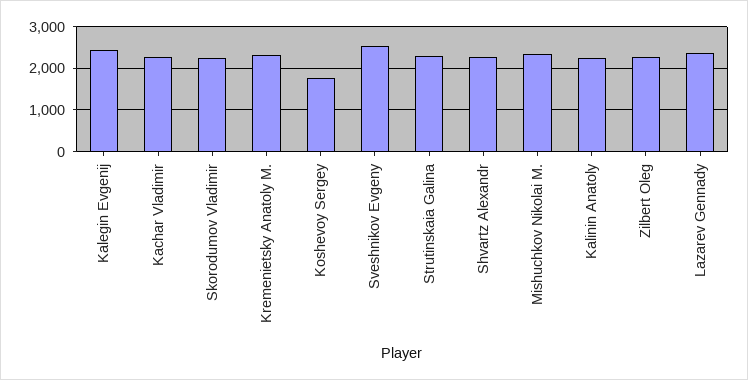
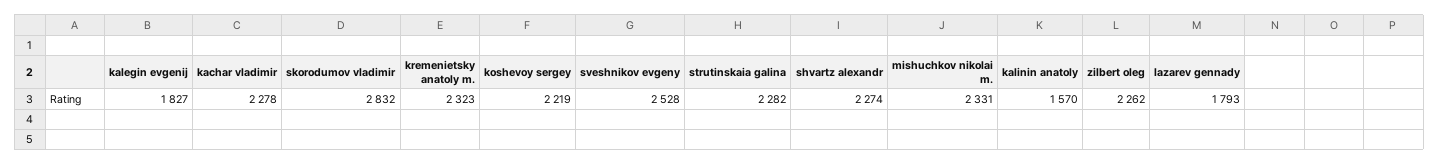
Kalegin Evgenij: 2400 -> 1827
Skorodumov Vladimir: 2200 -> 2832
Koshevoy Sergey: 1800 -> 2219
Kalinin Anatoly: 2200 -> 1570
Lazarev Gennady: 2400 -> 1793

